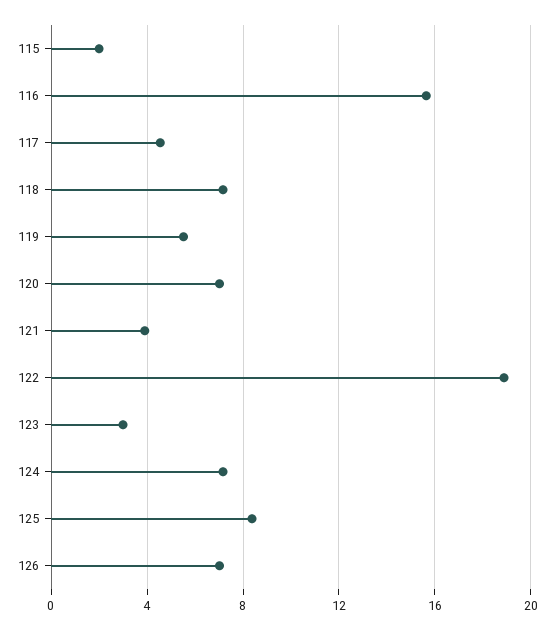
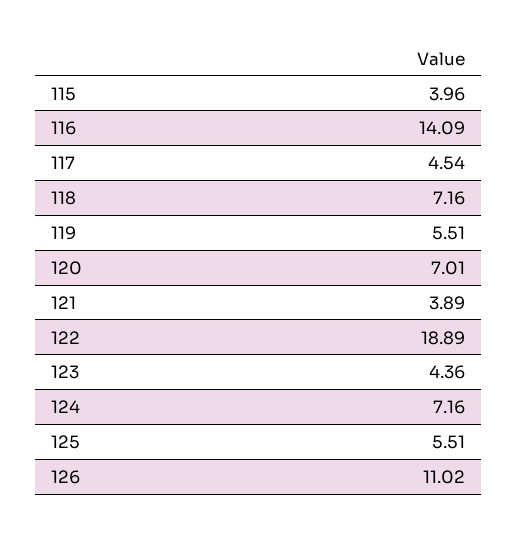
115: 2 -> 3.96
116: 15.5 -> 14.09
123: 3 -> 4.36
125: 8.5 -> 5.51
126: 7 -> 11.02

